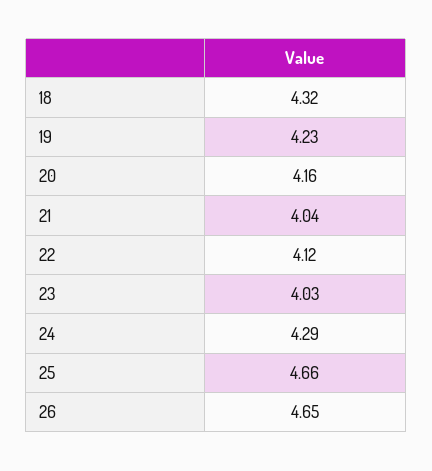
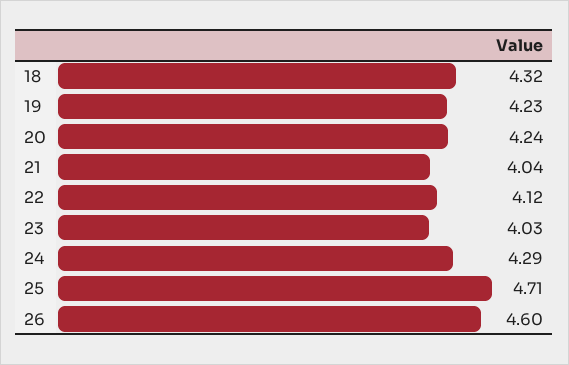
20: 4.16 -> 4.24
25: 4.66 -> 4.71
26: 4.65 -> 4.6

